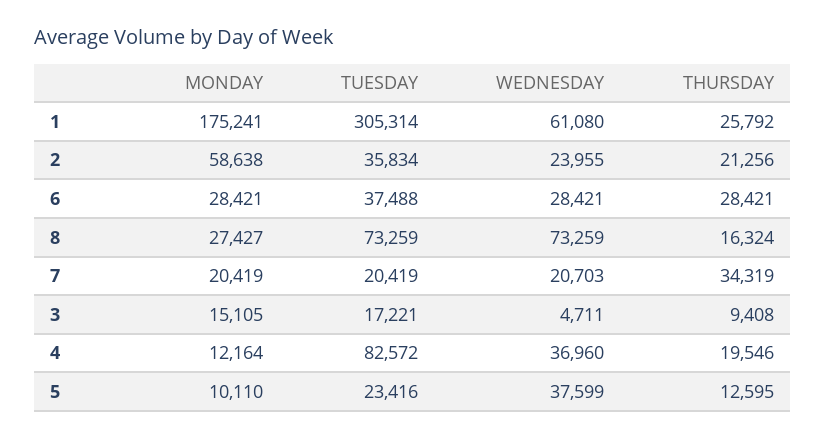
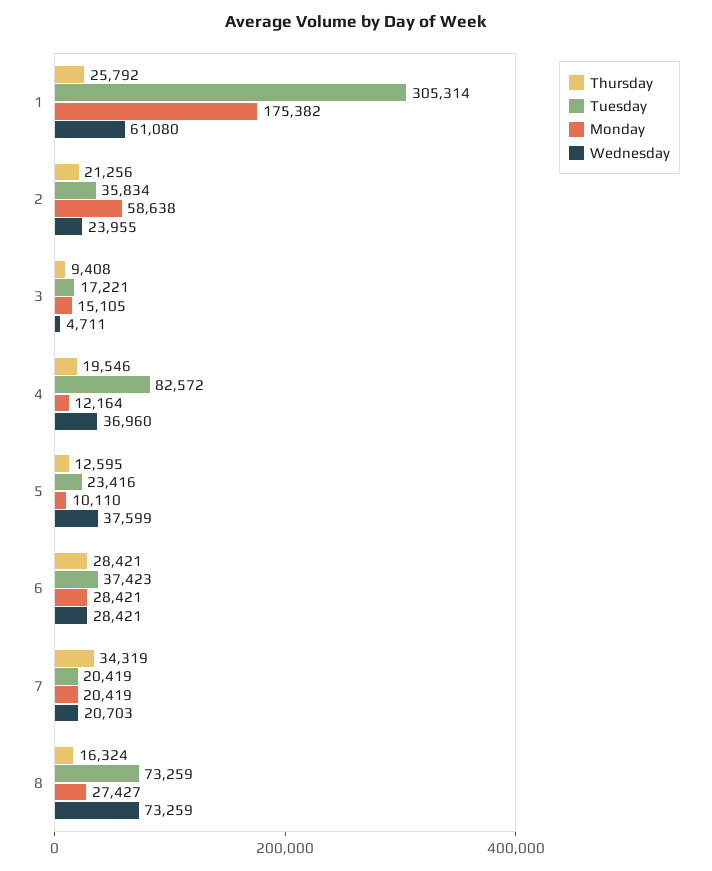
MONDAY, 1: 175241 -> 175382
TUESDAY, 6: 37488 -> 37423

